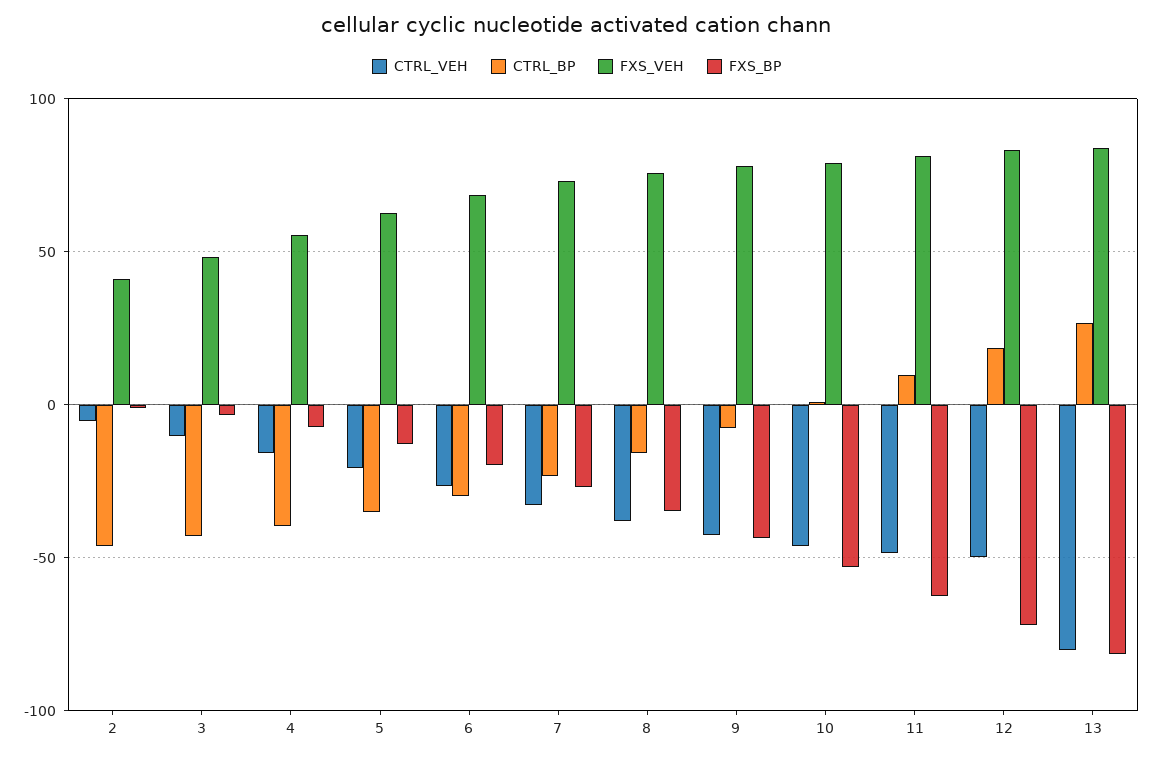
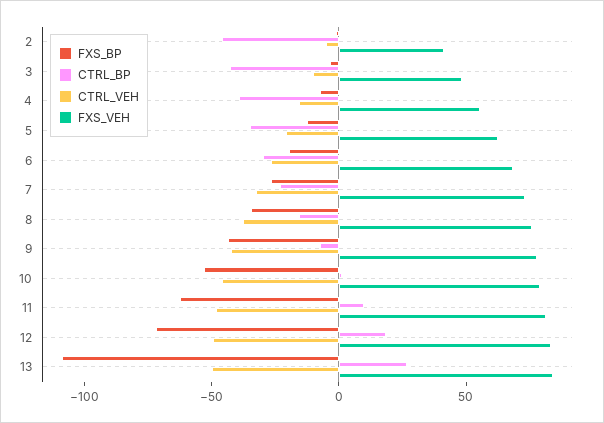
CTRL_VEH, 13: -80 -> -50
FXS_BP, 13: -80 -> -110

